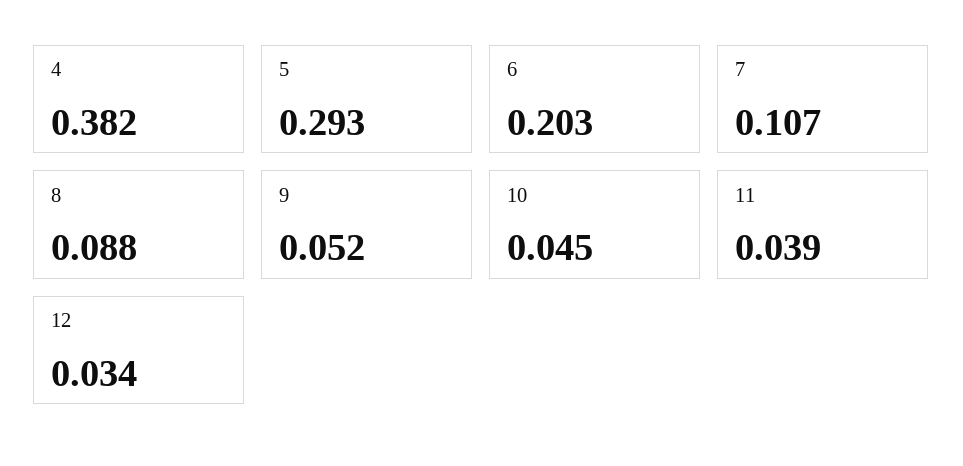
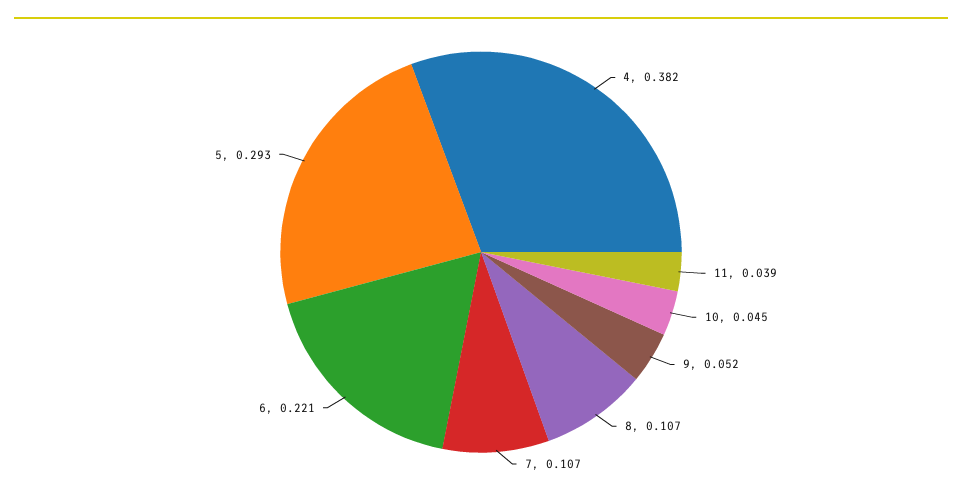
6: 0.203 -> 0.221
8: 0.088 -> 0.107
12: 0.034 -> none

